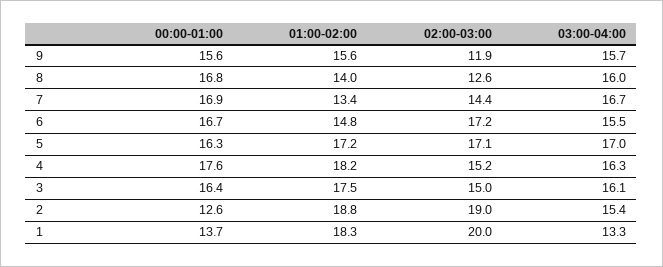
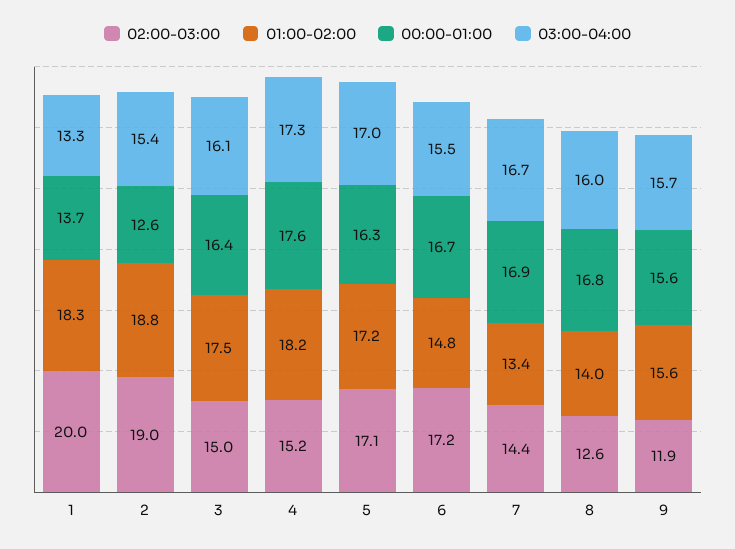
03:00-04:00, 4: 16.3 -> 17.3

